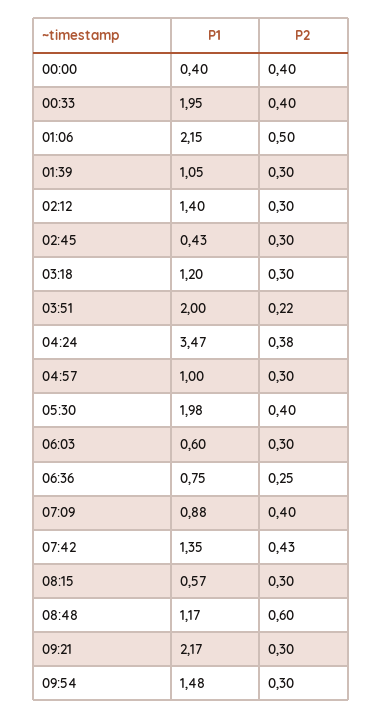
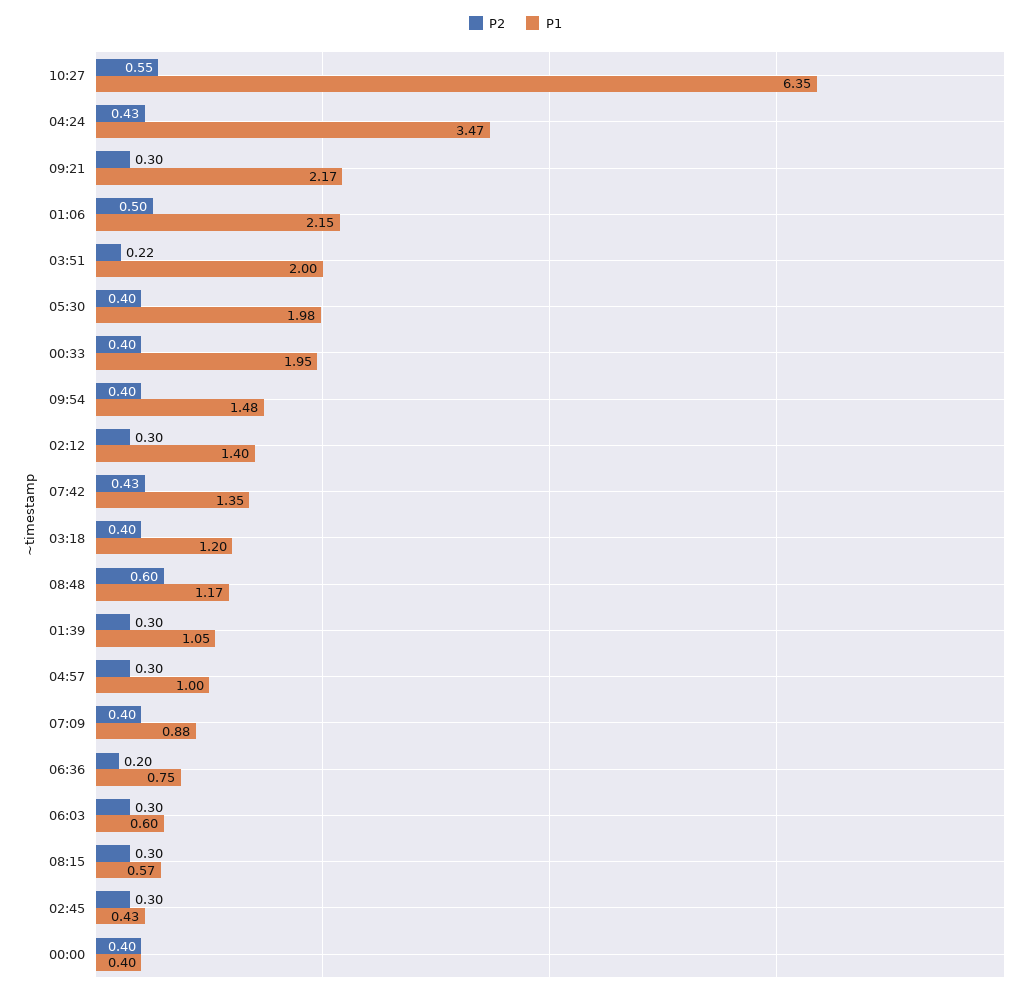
P2, 03:18: 0.3 -> 0.4
P2, 04:24: 0.38 -> 0.43
P2, 06:36: 0.25 -> 0.2
P2, 09:54: 0.3 -> 0.4
P2, 10:27: none -> 0.55
P1, 10:27: none -> 6.35

